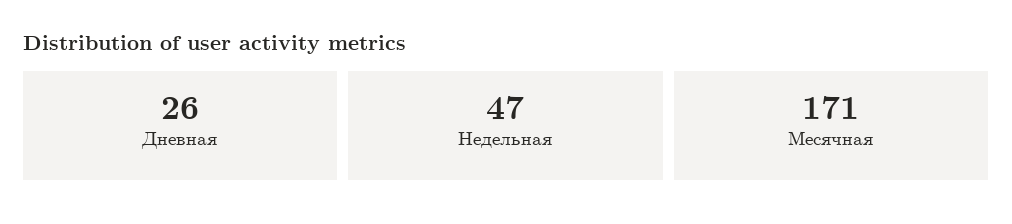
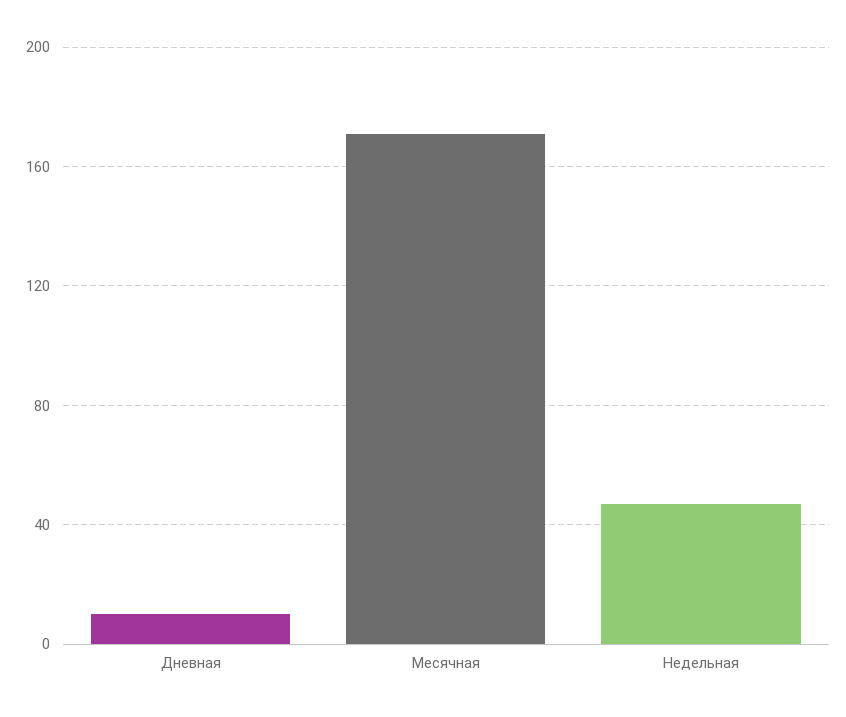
Дневная: 26 -> 10

